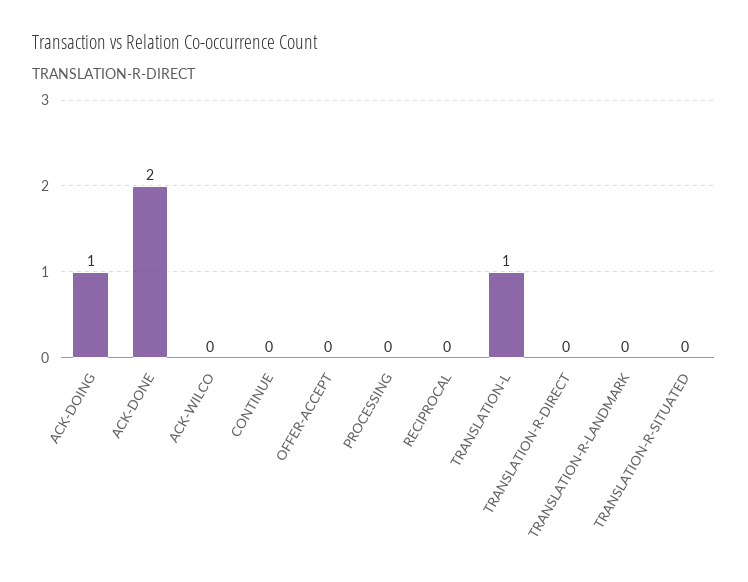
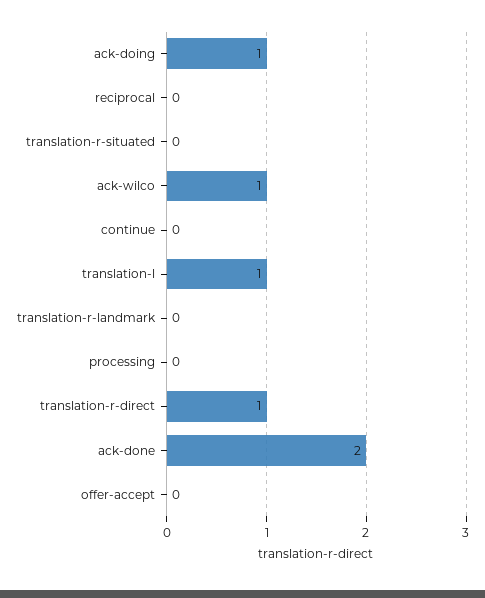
ACK-WILCO: 0 -> 1
TRANSLATION-R-DIRECT: 0 -> 1

